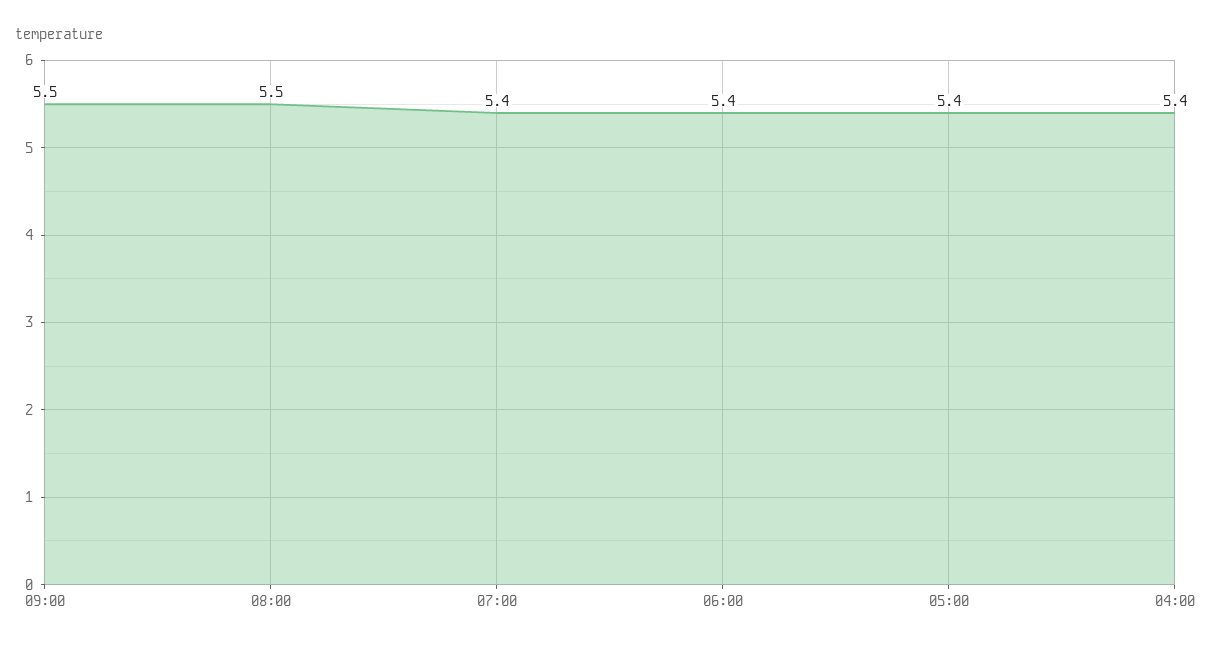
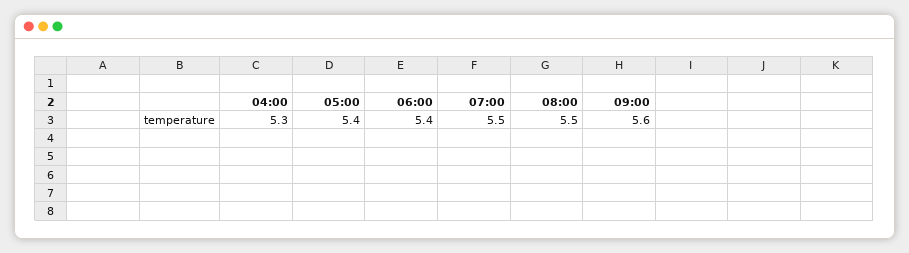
09:00: 5.5 -> 5.6
07:00: 5.4 -> 5.5
04:00: 5.4 -> 5.3

